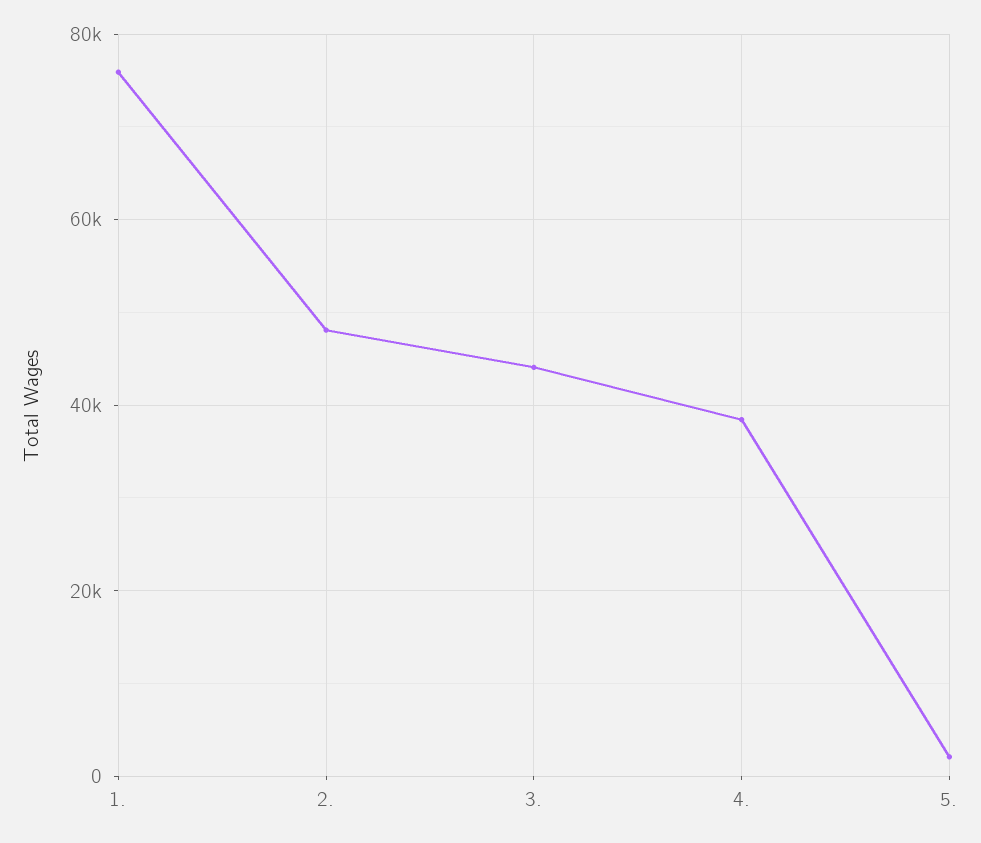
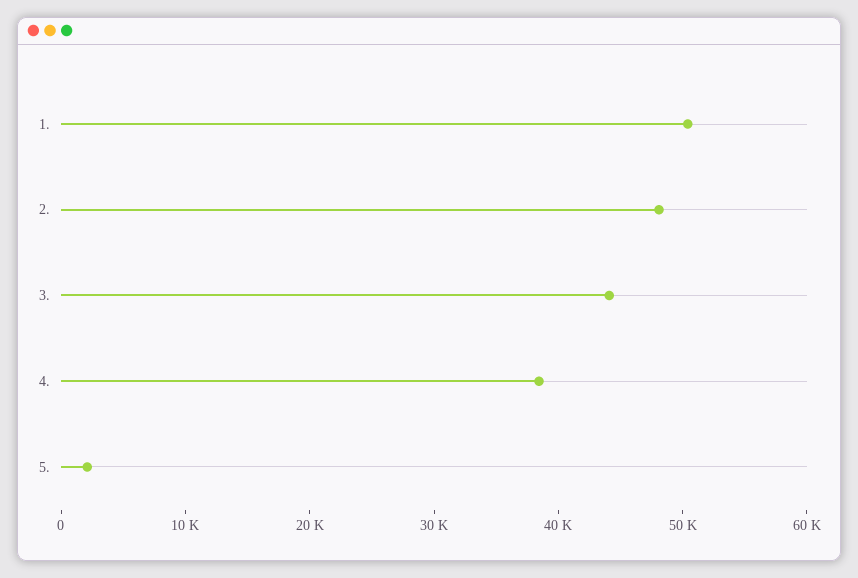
1.: 76000 -> 50000

